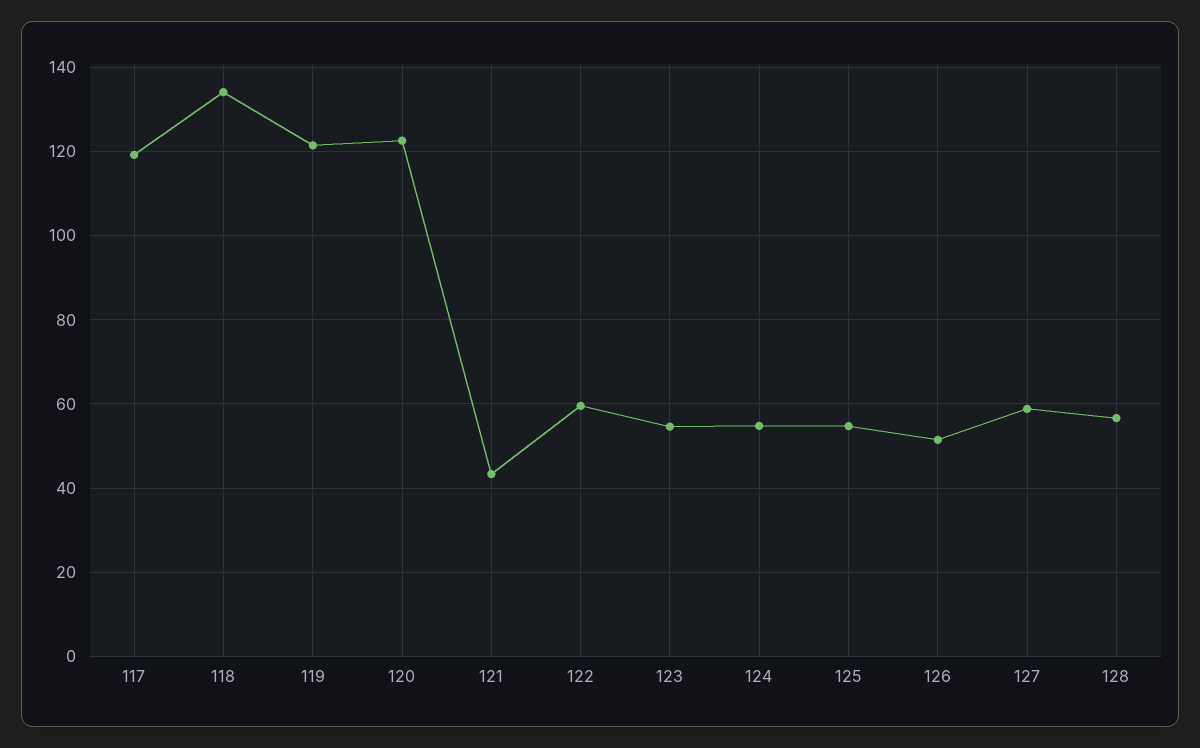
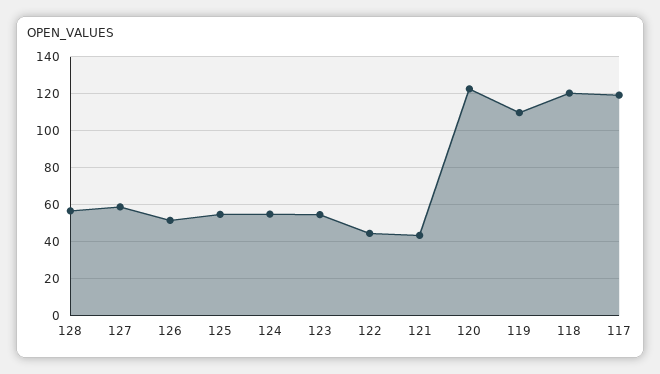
118: 134 -> 120
119: 122 -> 110
122: 60 -> 45

